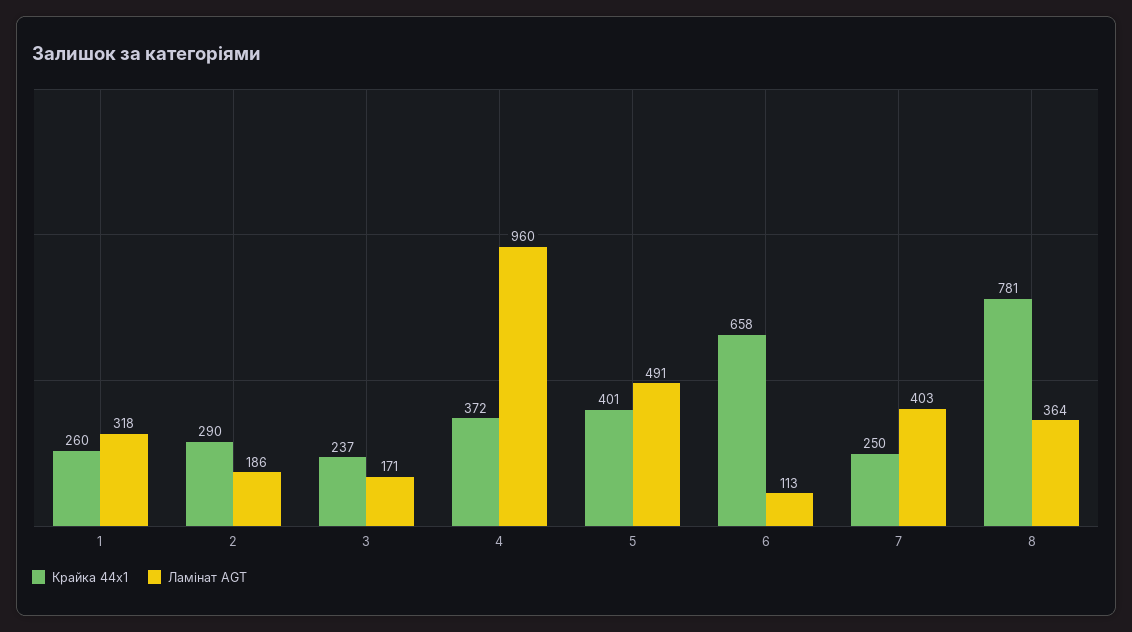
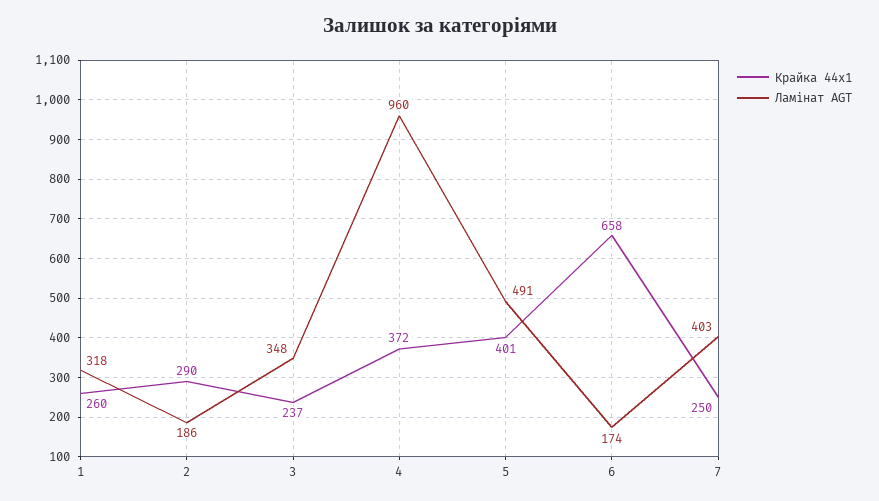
Ламінат AGT, 3: 171 -> 348
Ламінат AGT, 6: 113 -> 174
Крайка 44x1, 8: 781 -> none
Ламінат AGT, 8: 364 -> none

